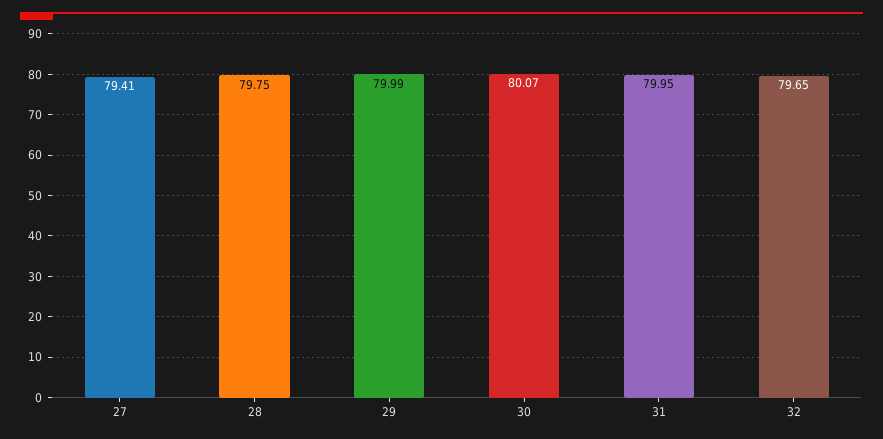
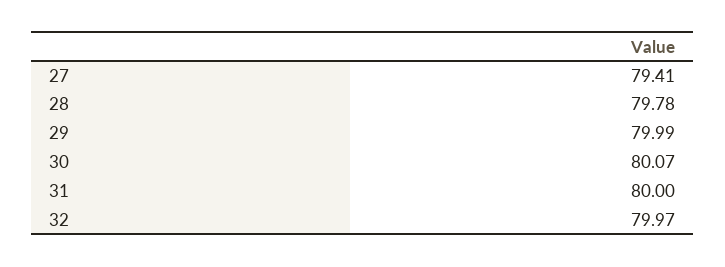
28: 79.75 -> 79.78
31: 79.95 -> 80
32: 79.65 -> 79.97

